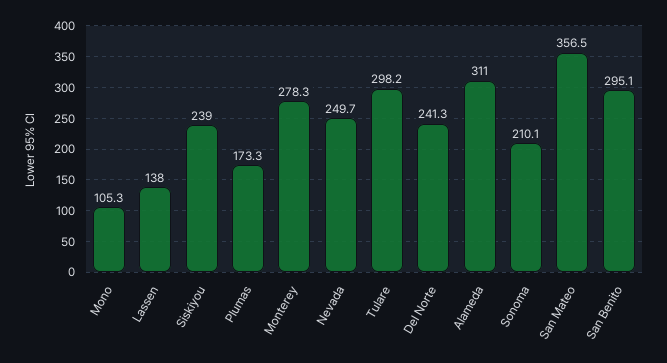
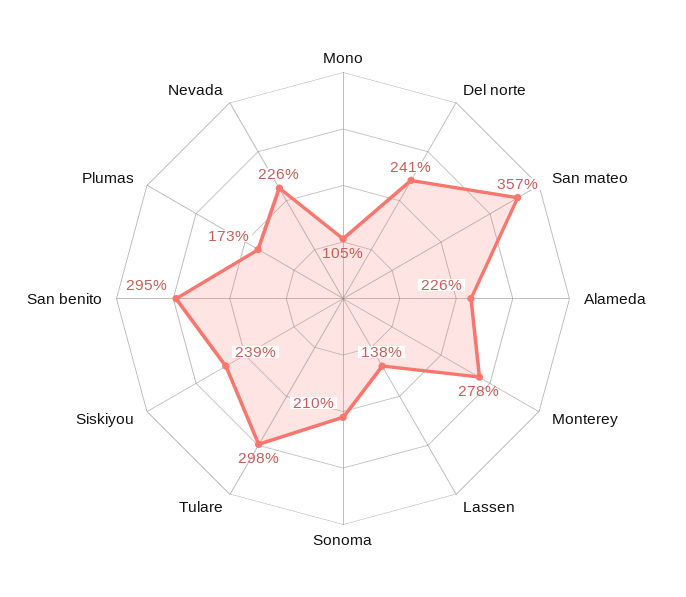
Nevada: 249.7 -> 226
Alameda: 311 -> 226

